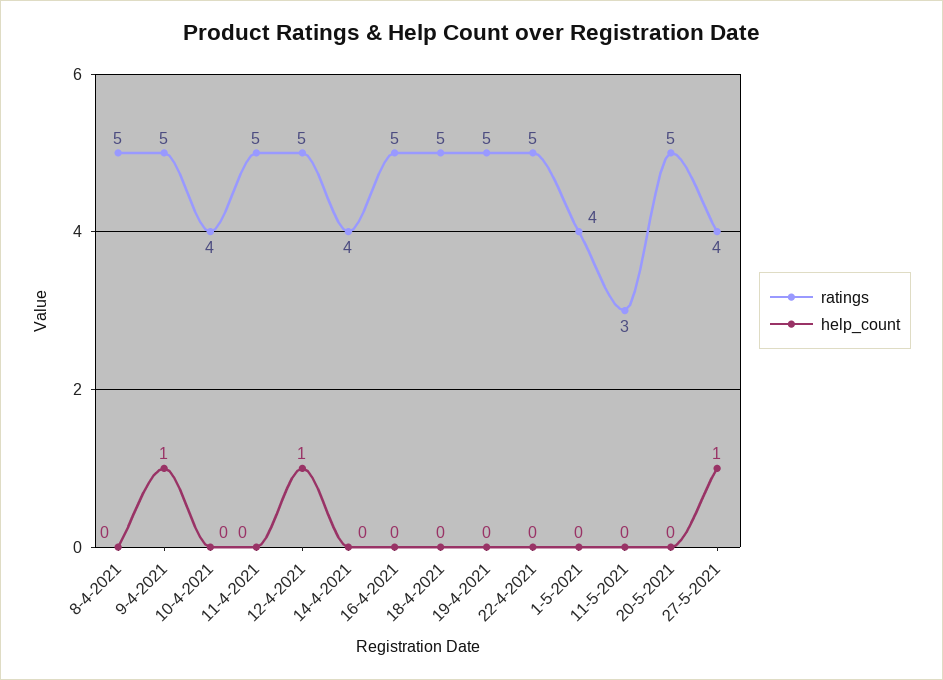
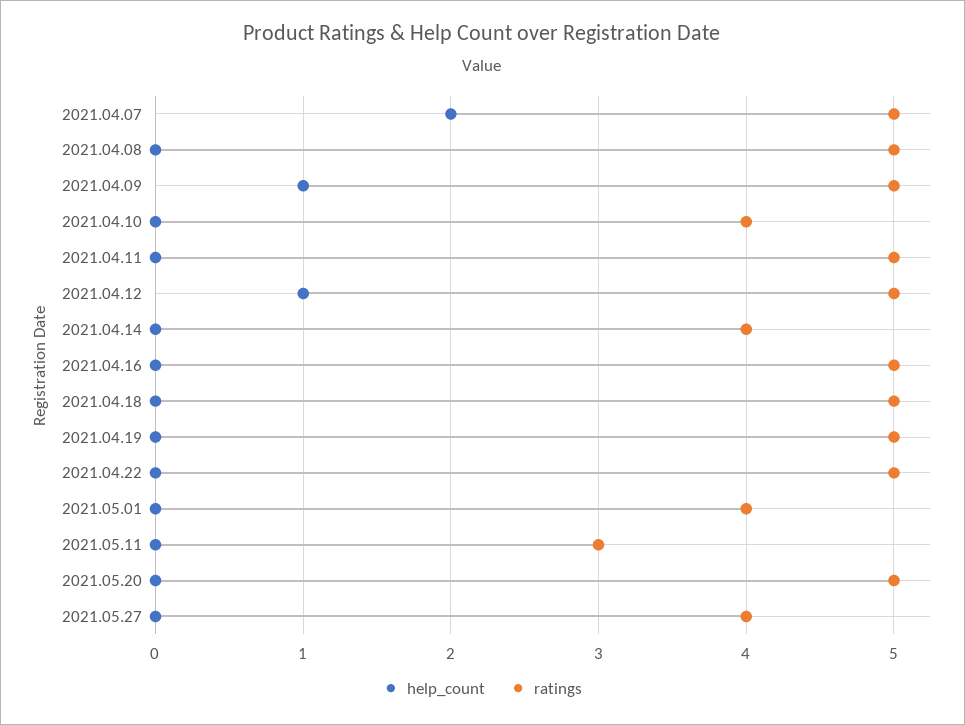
help_count, 27-5-2021: 1 -> 0
help_count, 2021.04.07: none -> 2
ratings, 2021.04.07: none -> 5

